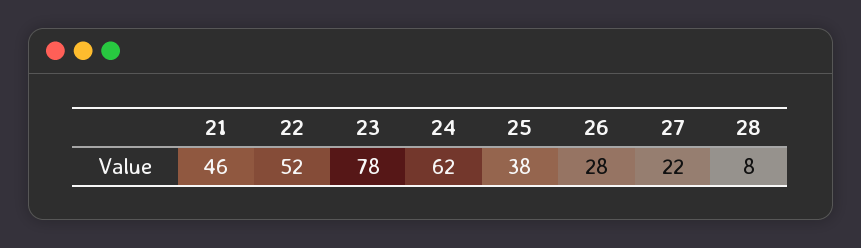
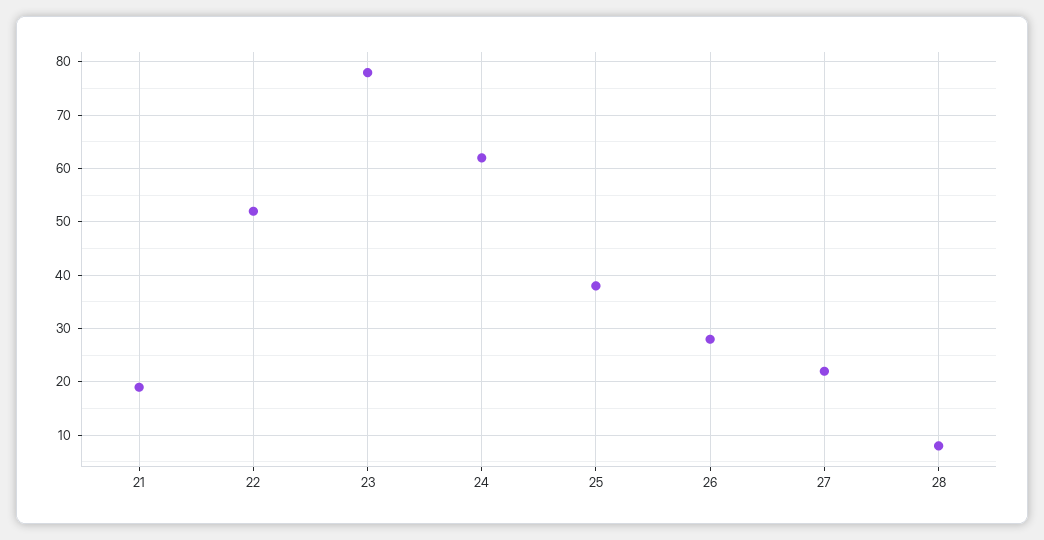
21: 46 -> 20

